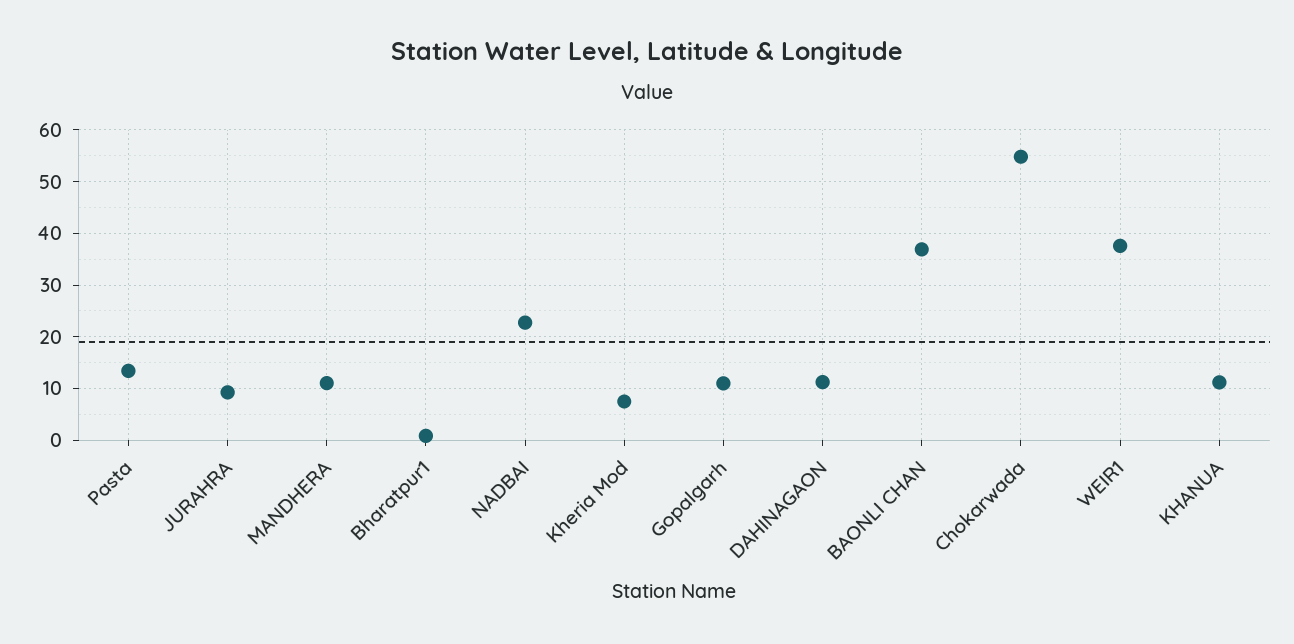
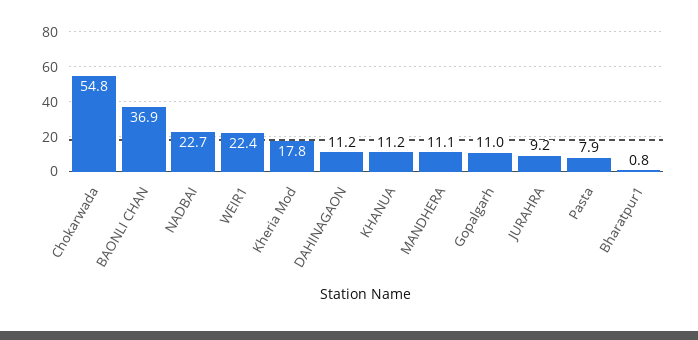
Pasta: 14 -> 7.9
Kheria Mod: 8 -> 17.8
WEIR1: 38 -> 22.4

